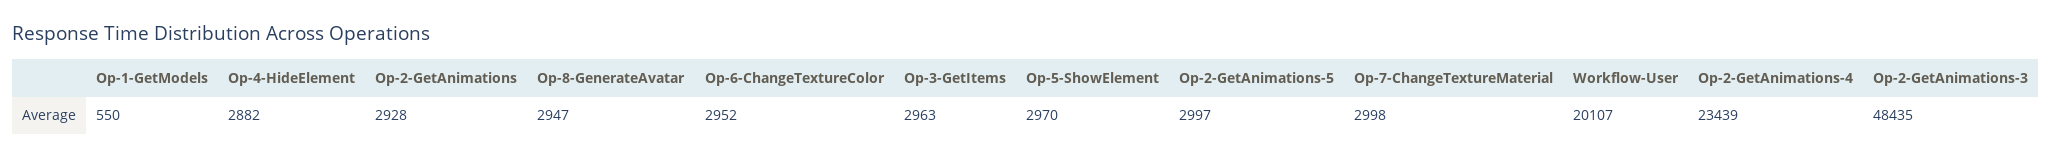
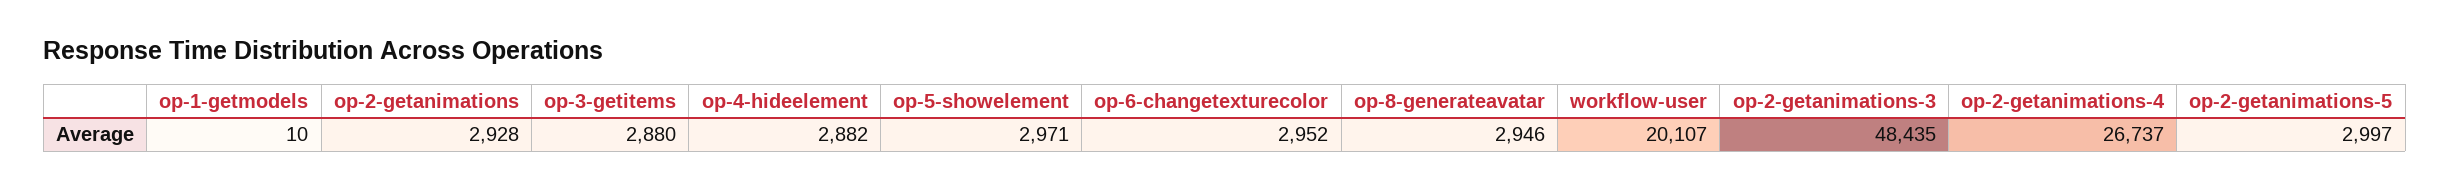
Op-1-GetModels: 550 -> 10
Op-8-GenerateAvatar: 2947 -> 2946
Op-3-GetItems: 2963 -> 2880
Op-5-ShowElement: 2970 -> 2971
Op-7-ChangeTextureMaterial: 2998 -> none
Op-2-GetAnimations-4: 23439 -> 26737

